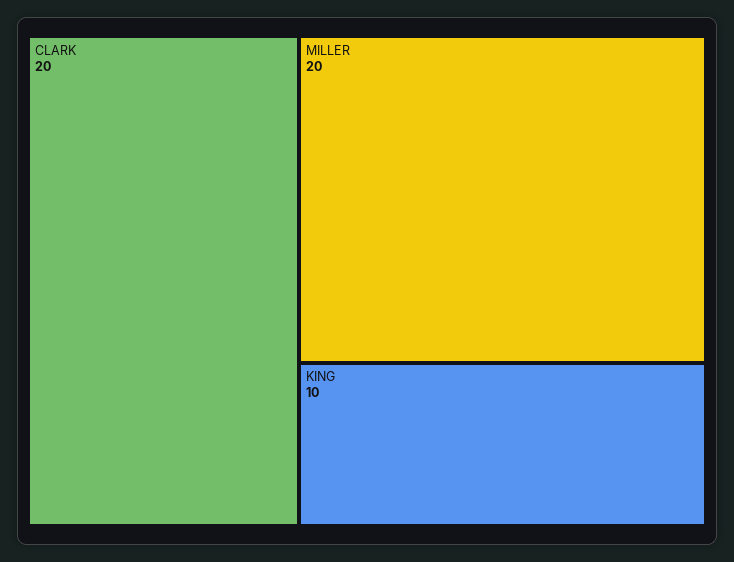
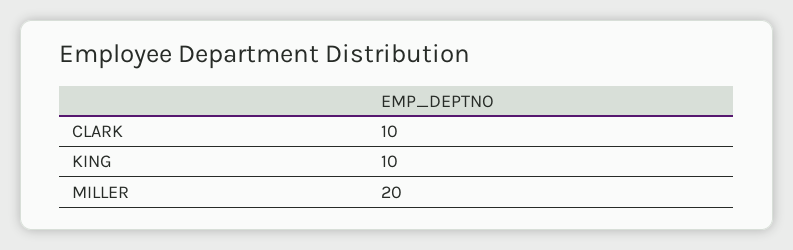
CLARK: 20 -> 10

